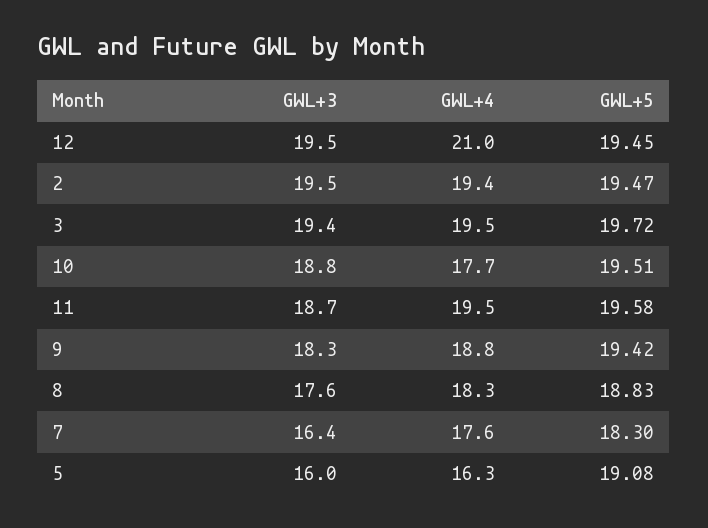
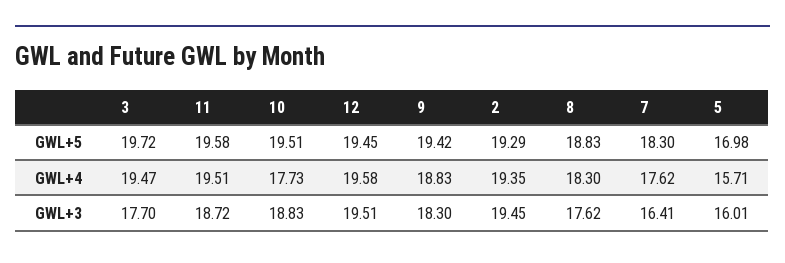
GWL+4, 12: 21 -> 19.58
GWL+5, 2: 19.47 -> 19.29
GWL+3, 3: 19.4 -> 17.7
GWL+4, 5: 16.3 -> 15.71
GWL+5, 5: 19.08 -> 16.98

